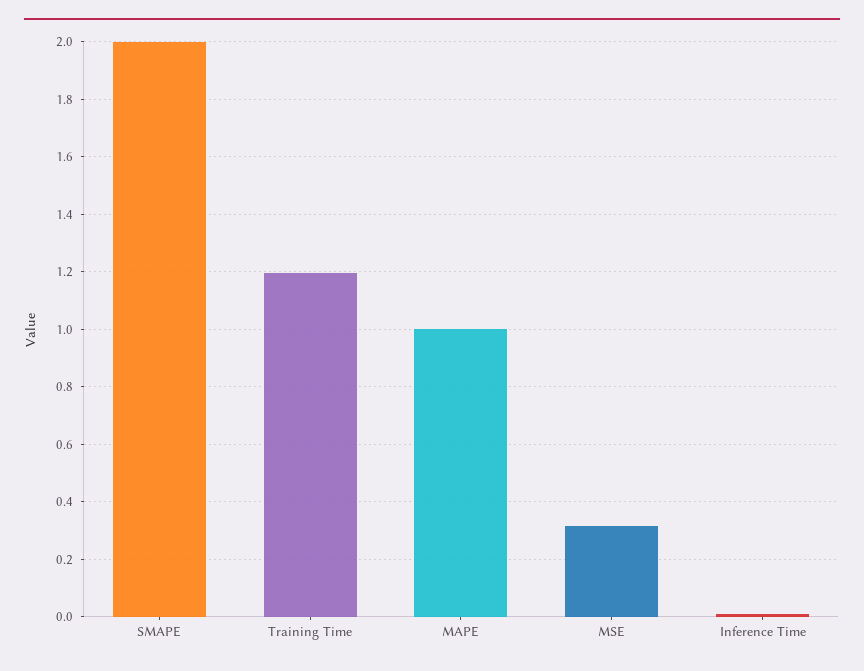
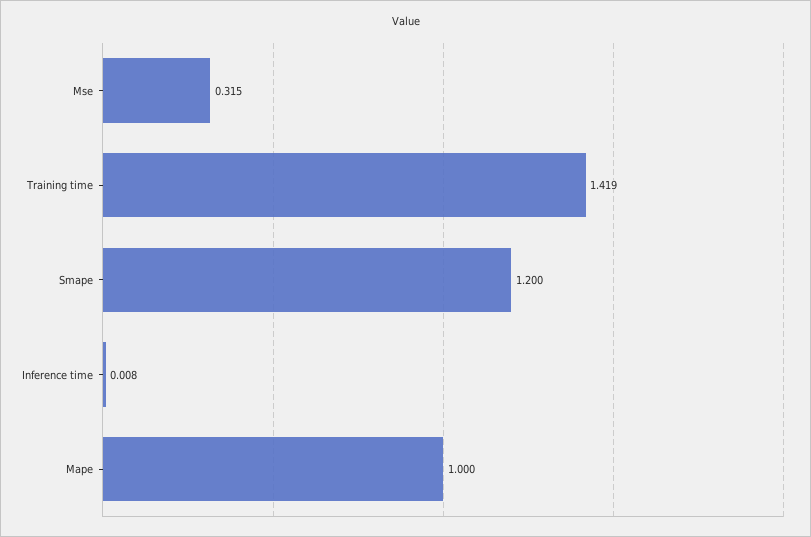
SMAPE: 2 -> 1.2
Training Time: 1.2 -> 1.419

